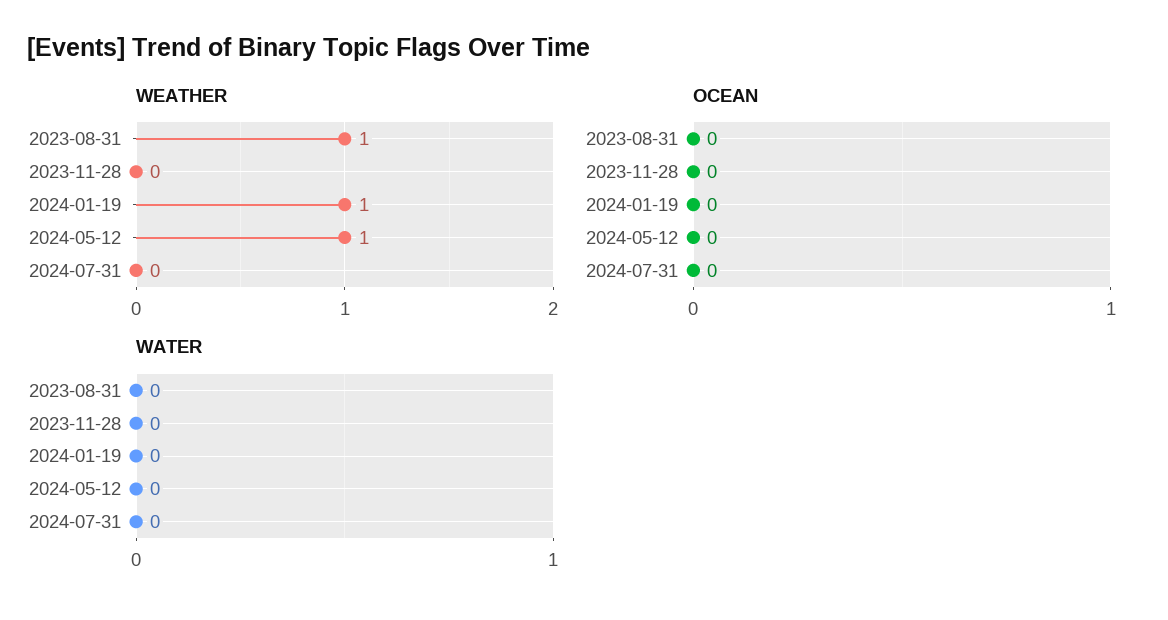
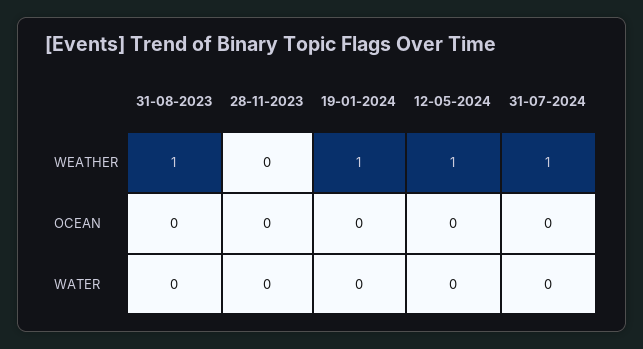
WEATHER, 2024-07-31: 0 -> 1

